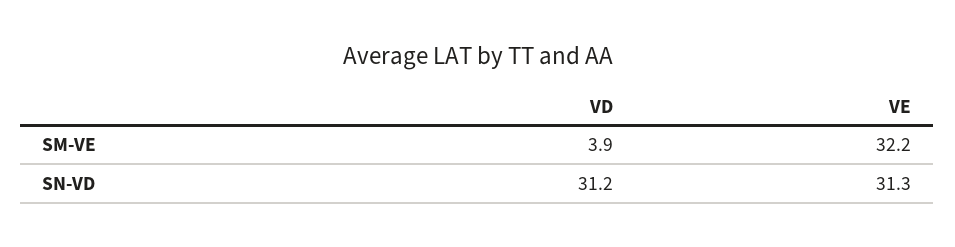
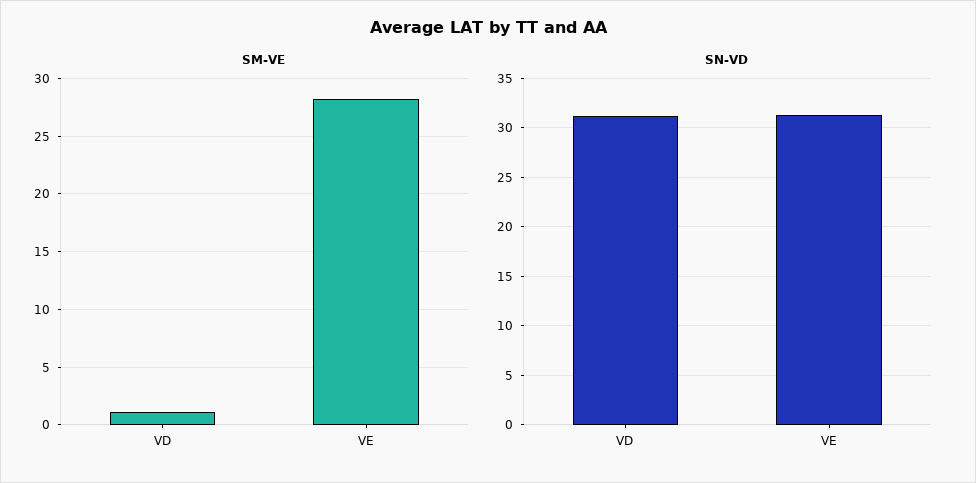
SM-VE, VD: 3.9 -> 1
SM-VE, VE: 32.2 -> 28

